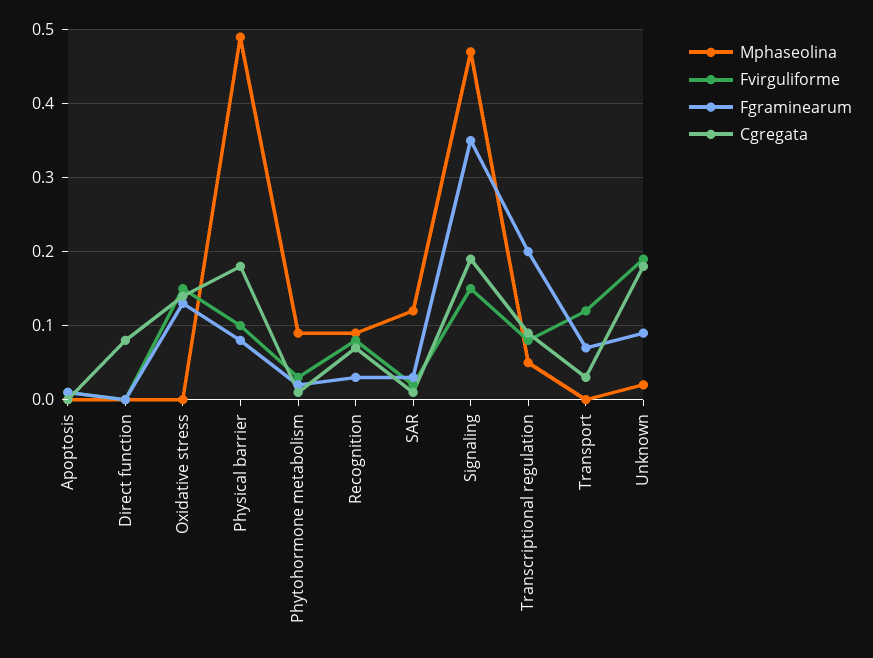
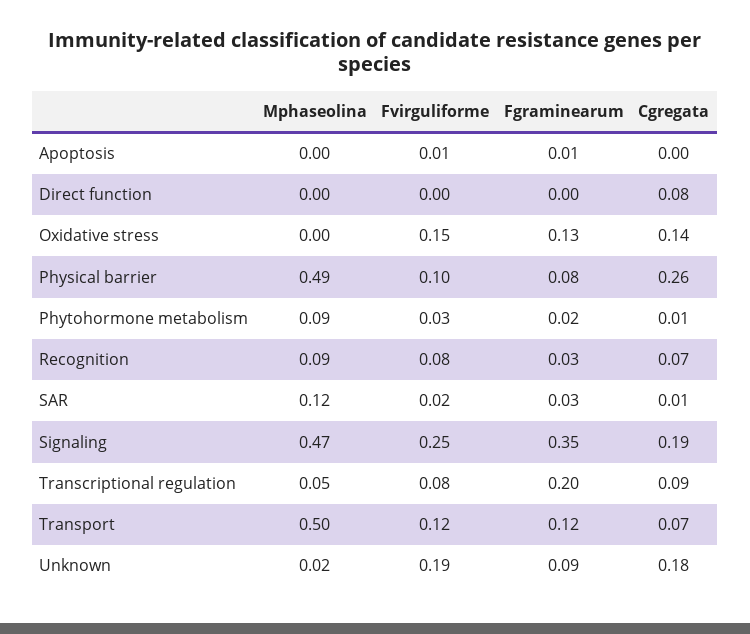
Cgregata, Physical barrier: 0.18 -> 0.26
Fvirguliforme, Signaling: 0.15 -> 0.25
Mphaseolina, Transport: 0 -> 0.5
Fgraminearum, Transport: 0.07 -> 0.12
Cgregata, Transport: 0.03 -> 0.07

